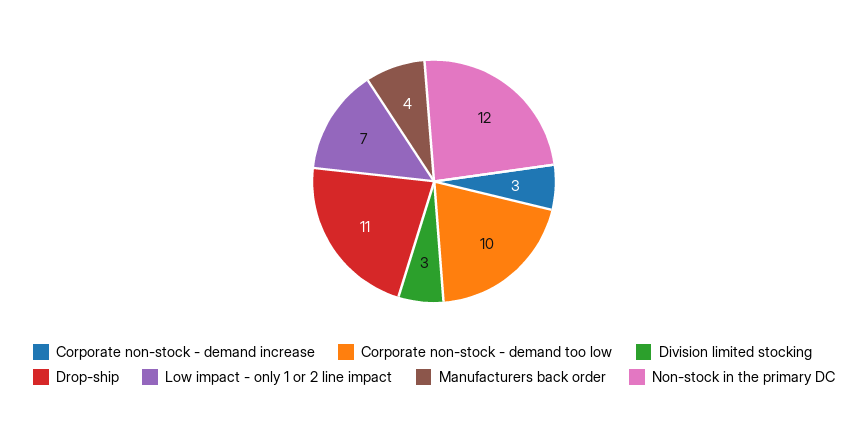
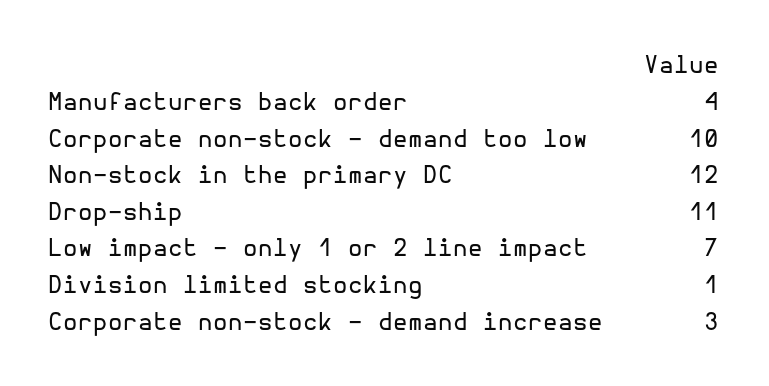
Division limited stocking: 3 -> 1

